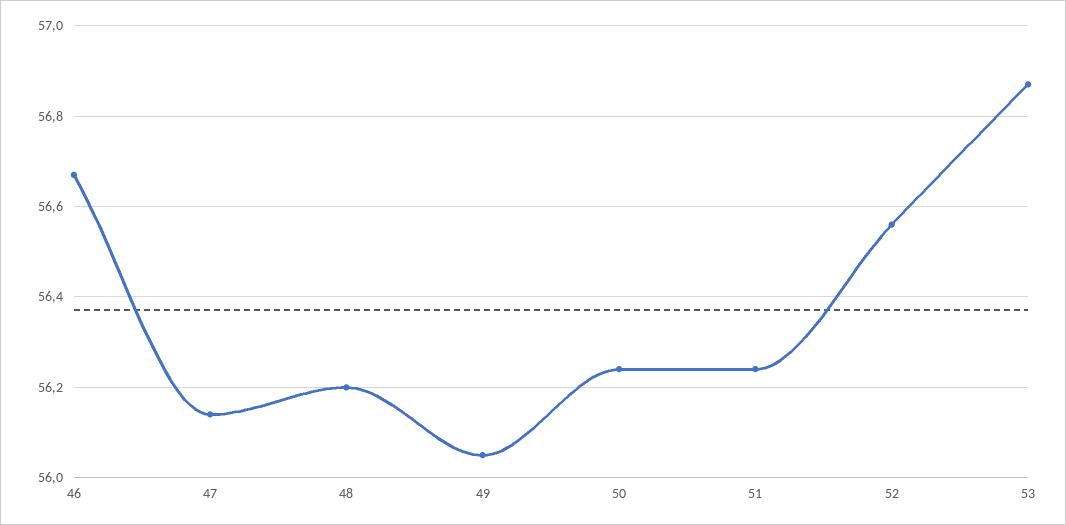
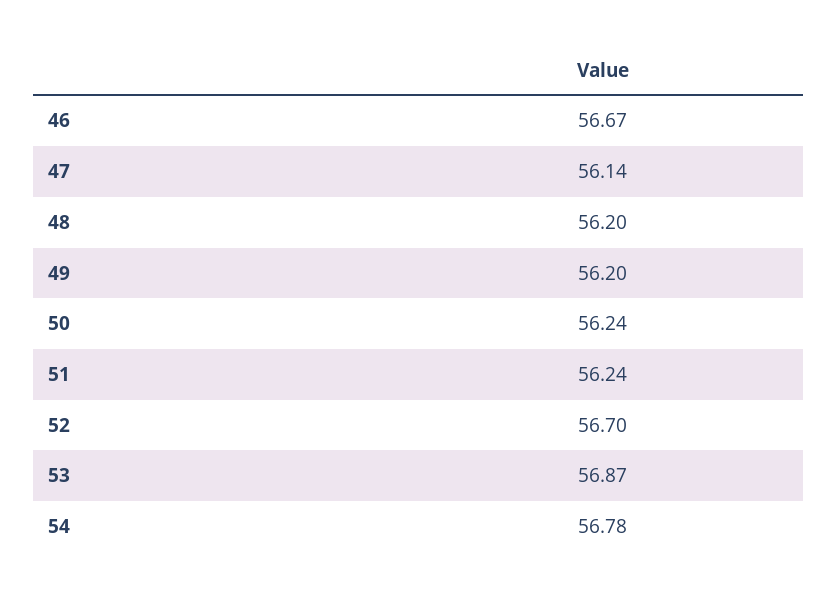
49: 56.05 -> 56.2
52: 56.55 -> 56.7
54: none -> 56.78

